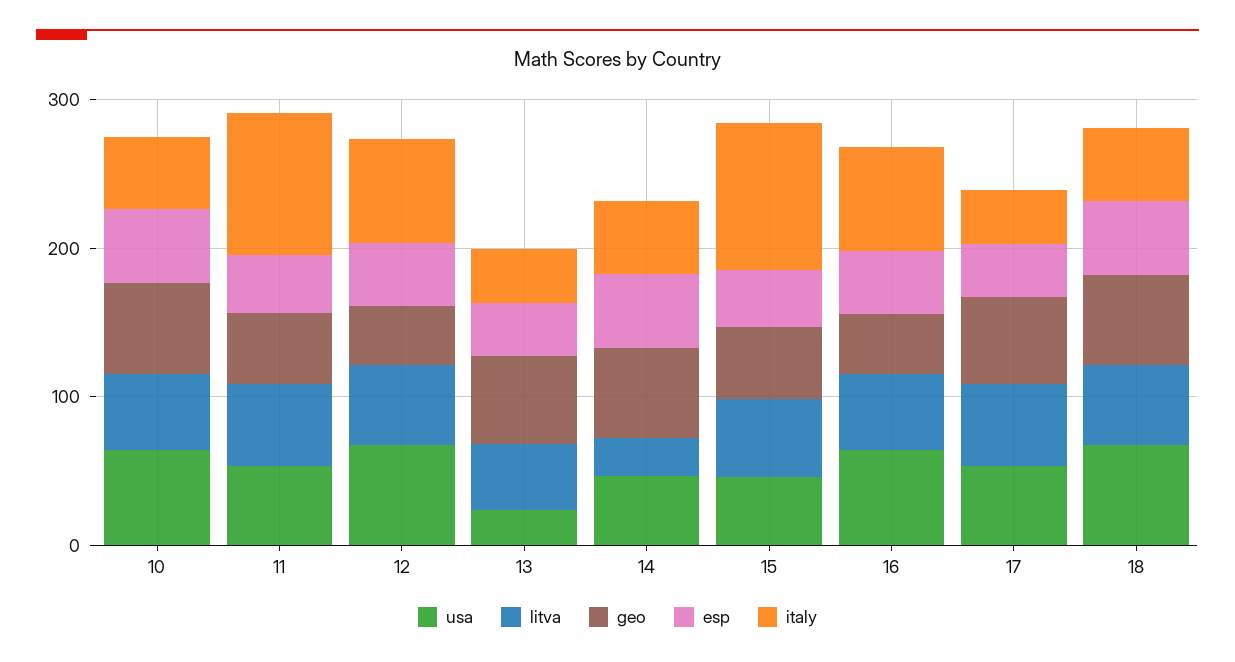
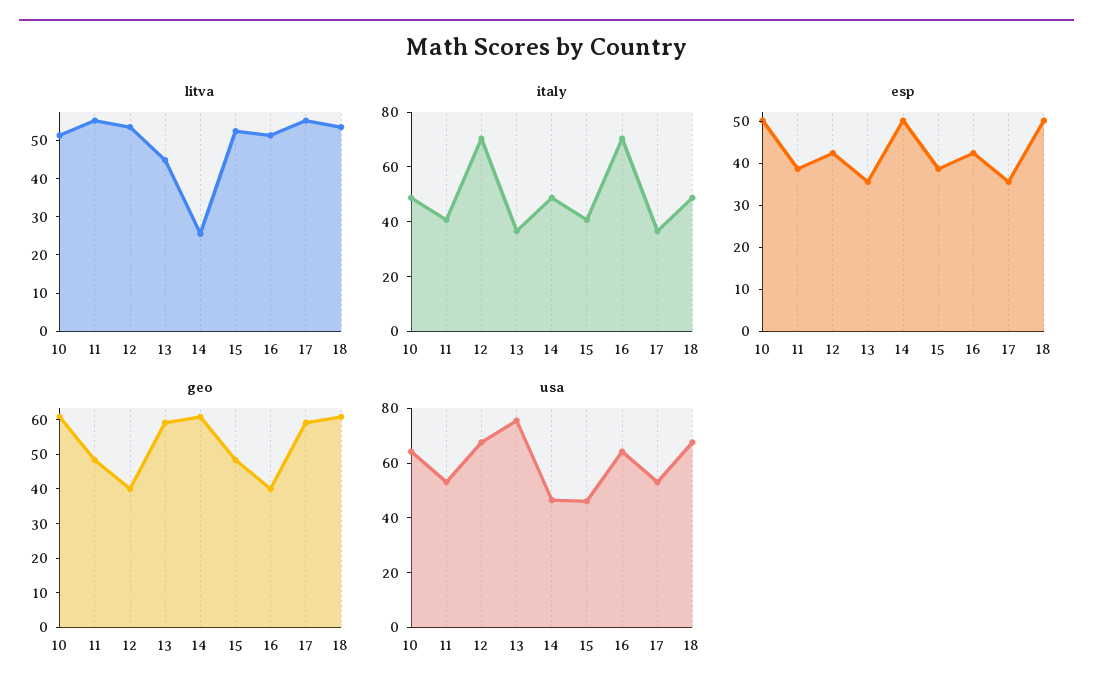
italy, 11: 100 -> 40
usa, 13: 20 -> 75
italy, 15: 100 -> 40

